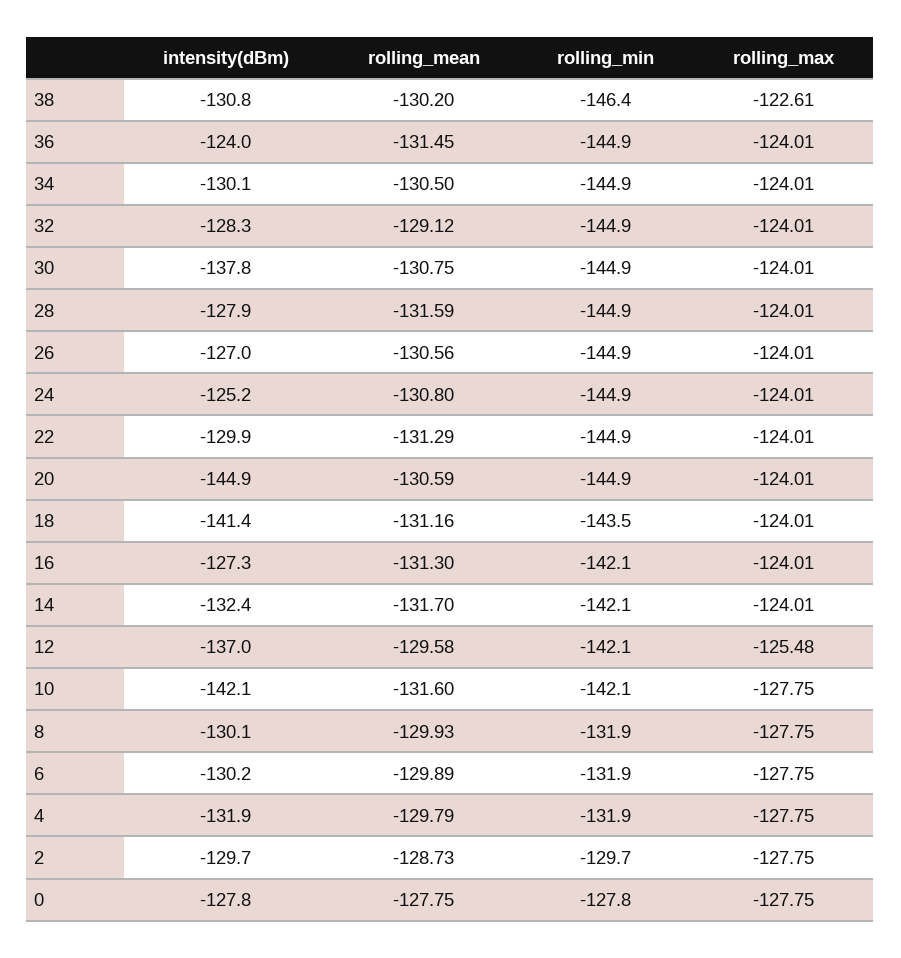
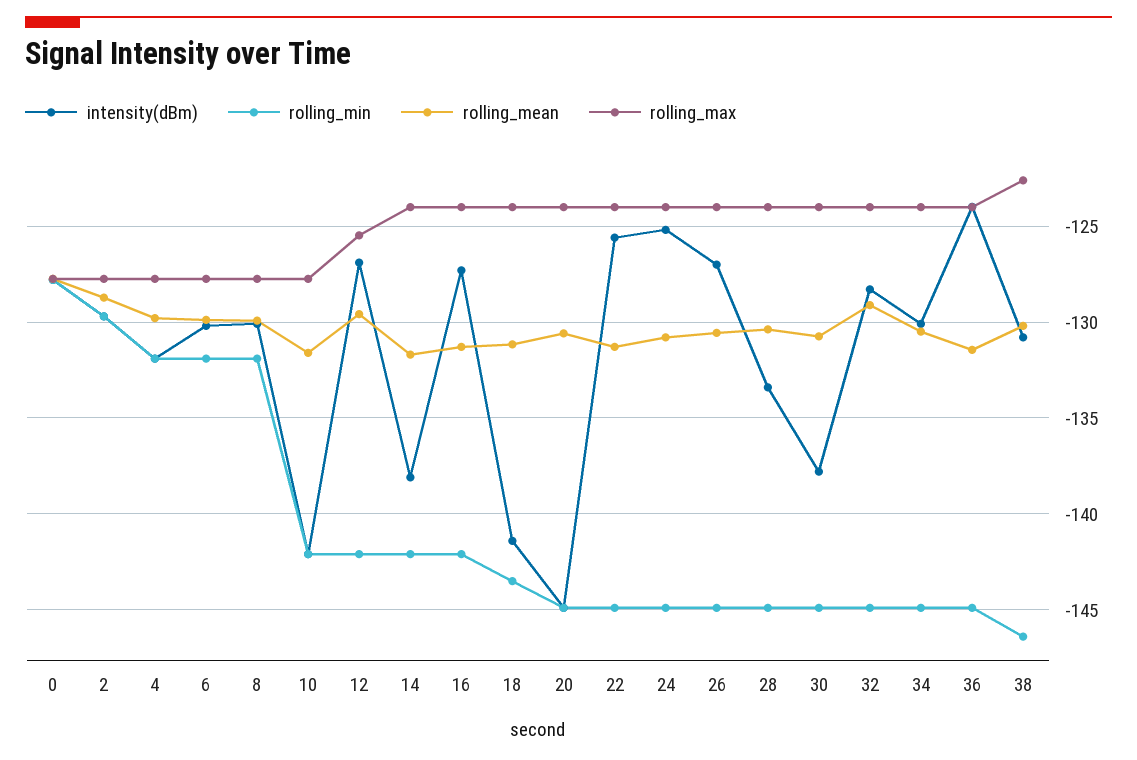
intensity(dBm), 28: -127.9 -> -133.5
rolling_mean, 28: -131.59 -> -130.5
intensity(dBm), 22: -129.9 -> -125.5
intensity(dBm), 14: -132.4 -> -138
intensity(dBm), 12: -137 -> -127

